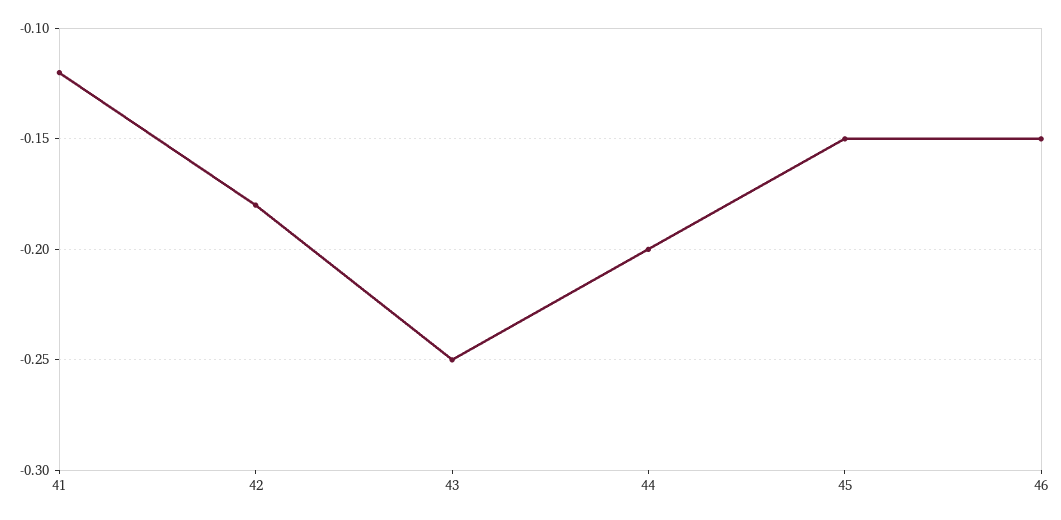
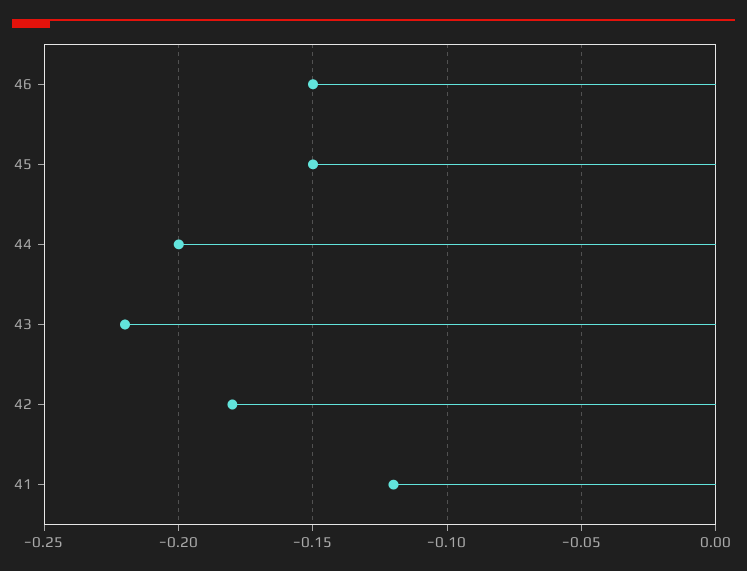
43: -0.25 -> -0.22

